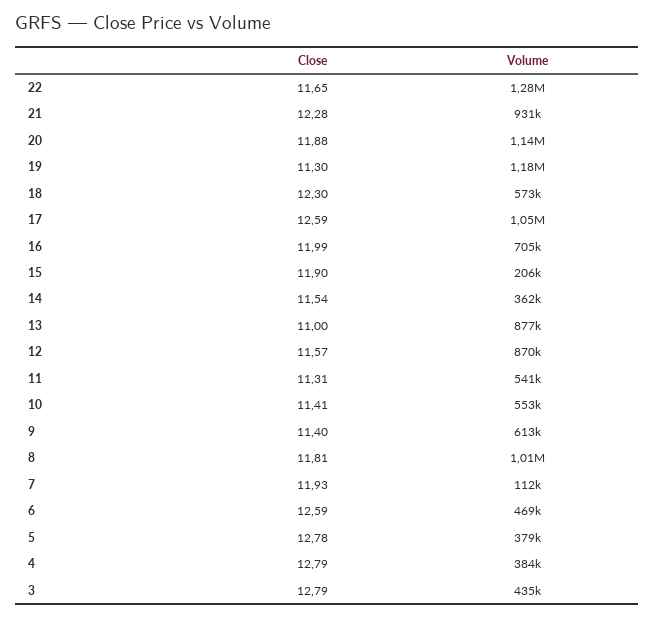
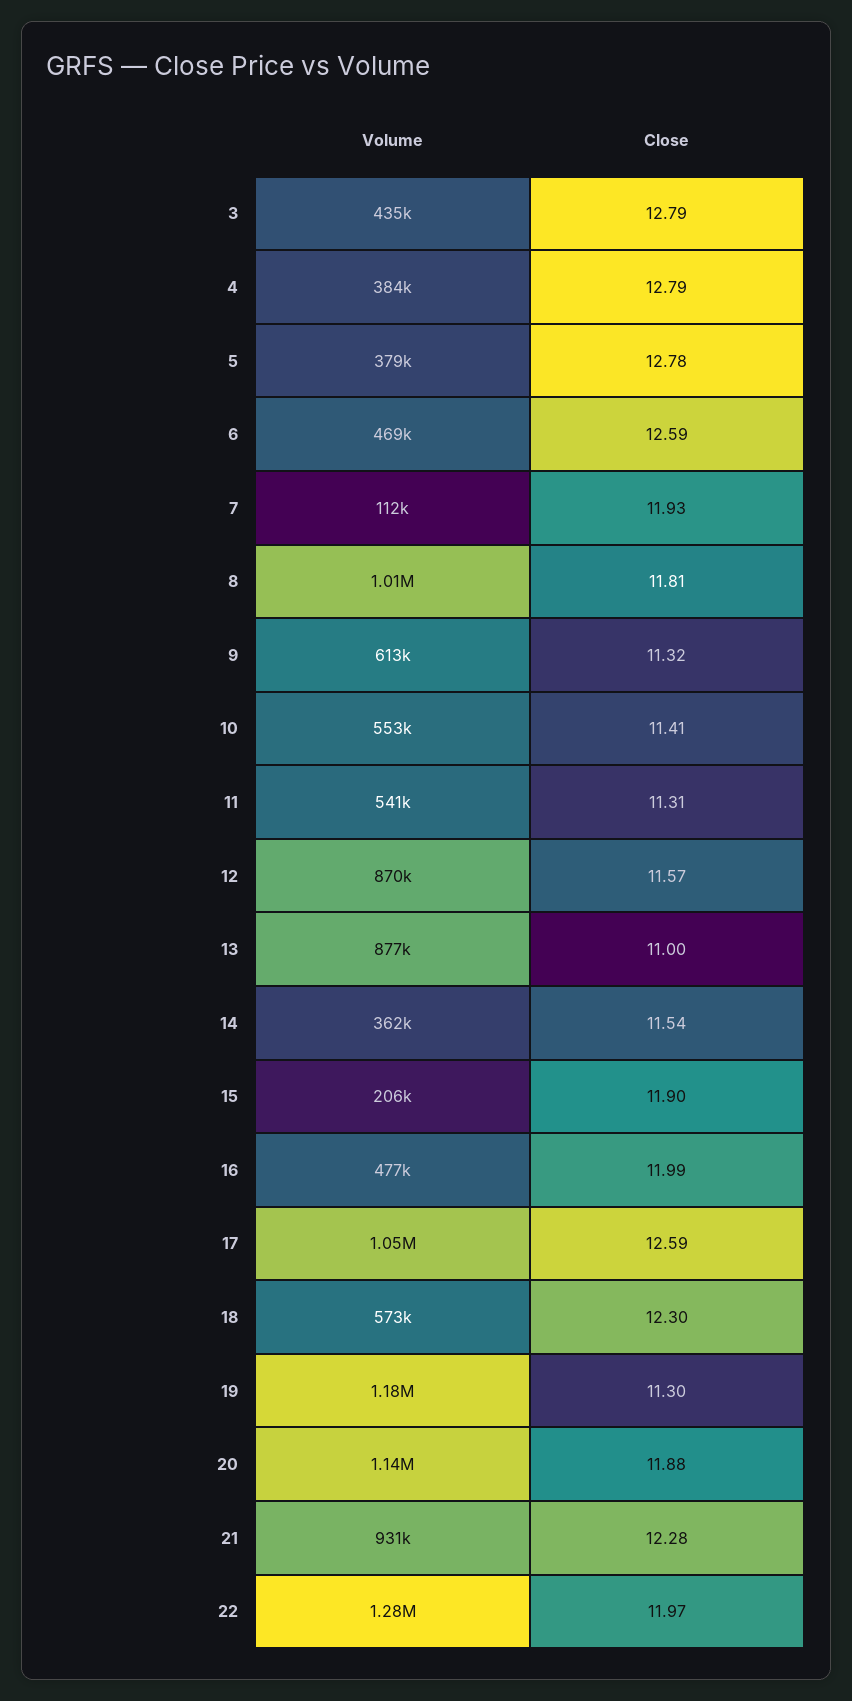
Close, 22: 11.65 -> 11.97
Volume, 16: 705000 -> 477000
Close, 9: 11.4 -> 11.32

